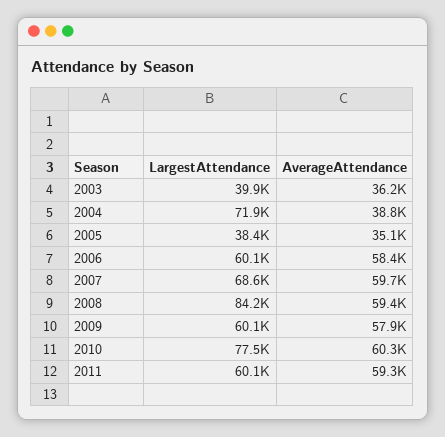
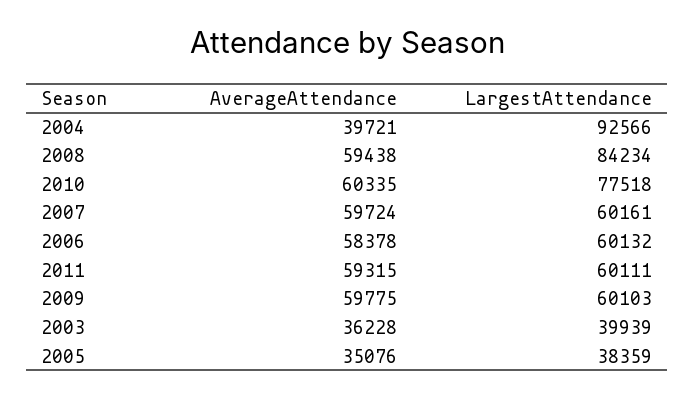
LargestAttendance, 2004: 71900 -> 92566
AverageAttendance, 2004: 38800 -> 39721
LargestAttendance, 2007: 68600 -> 60161
AverageAttendance, 2009: 57900 -> 59775

